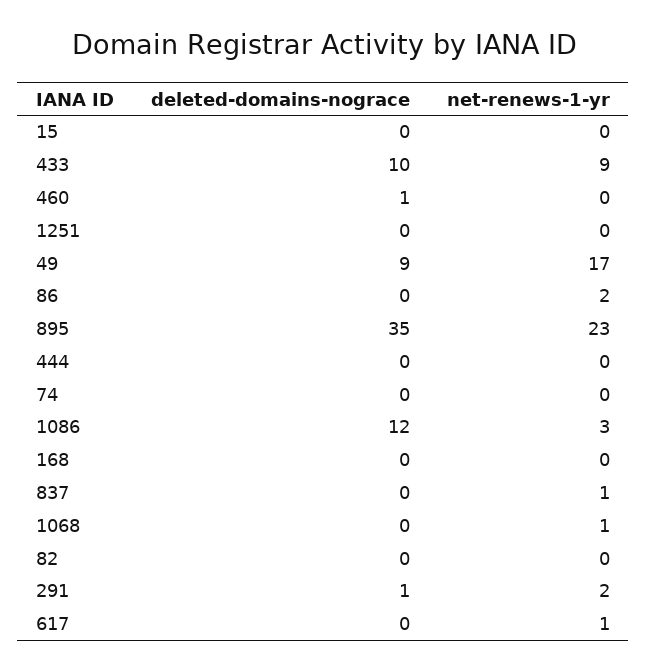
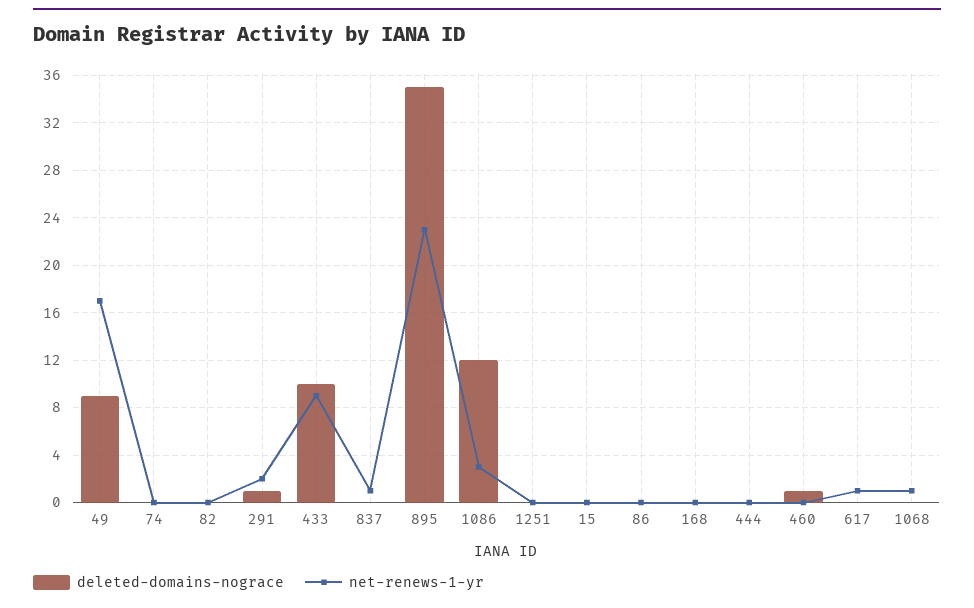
net-renews-1-yr, 86: 2 -> 0

